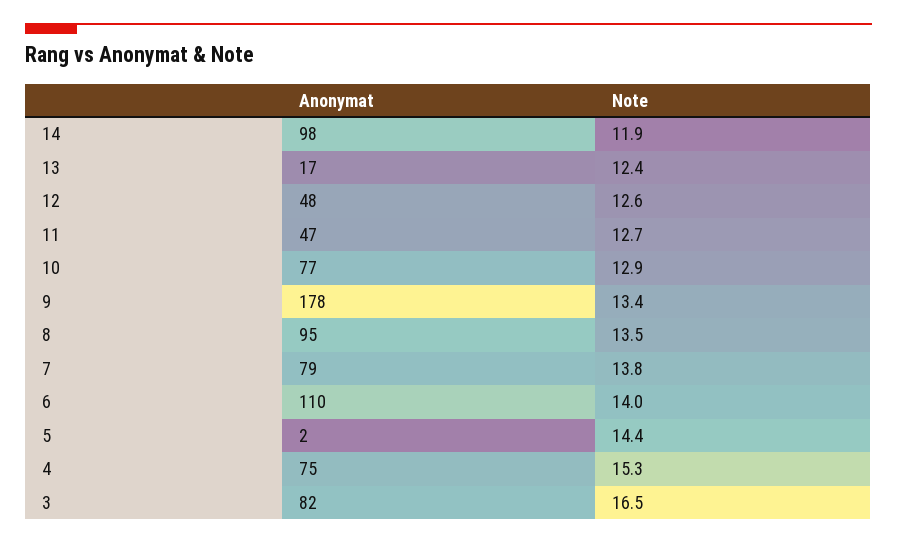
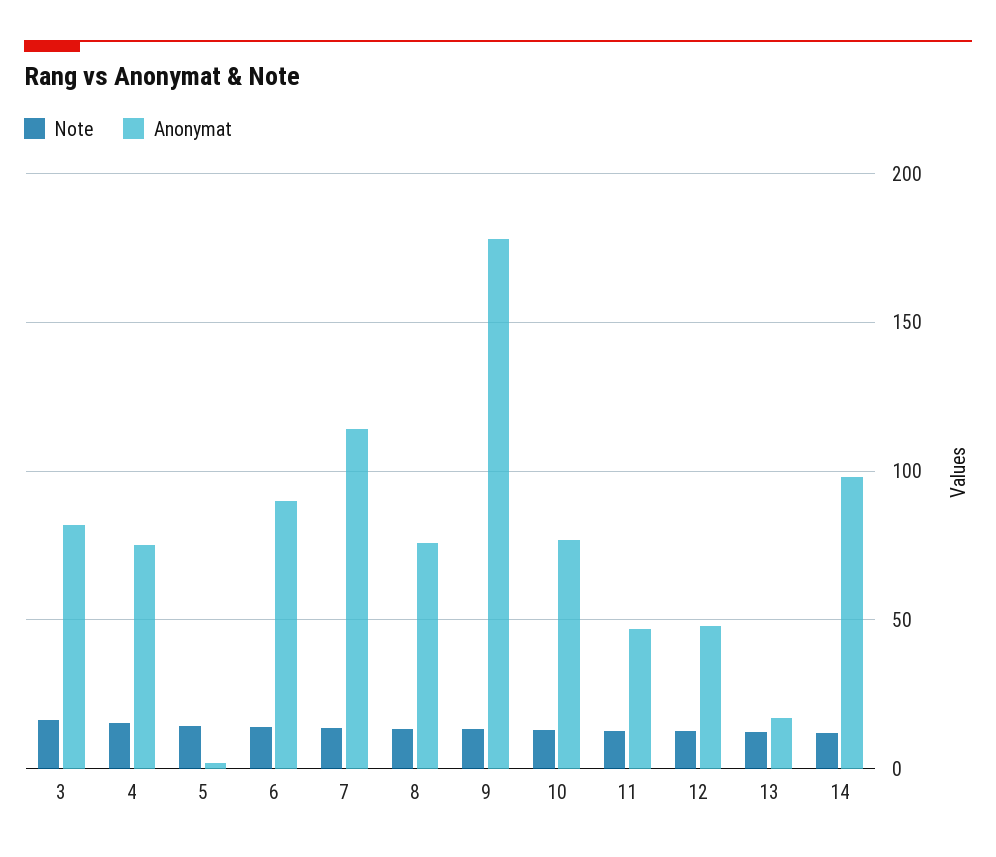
Anonymat, 8: 95 -> 75
Anonymat, 7: 79 -> 115
Anonymat, 6: 110 -> 90

